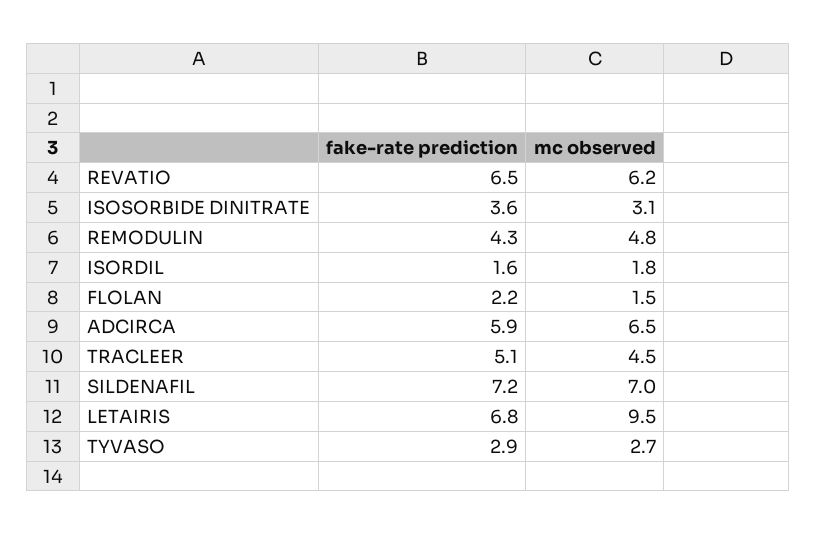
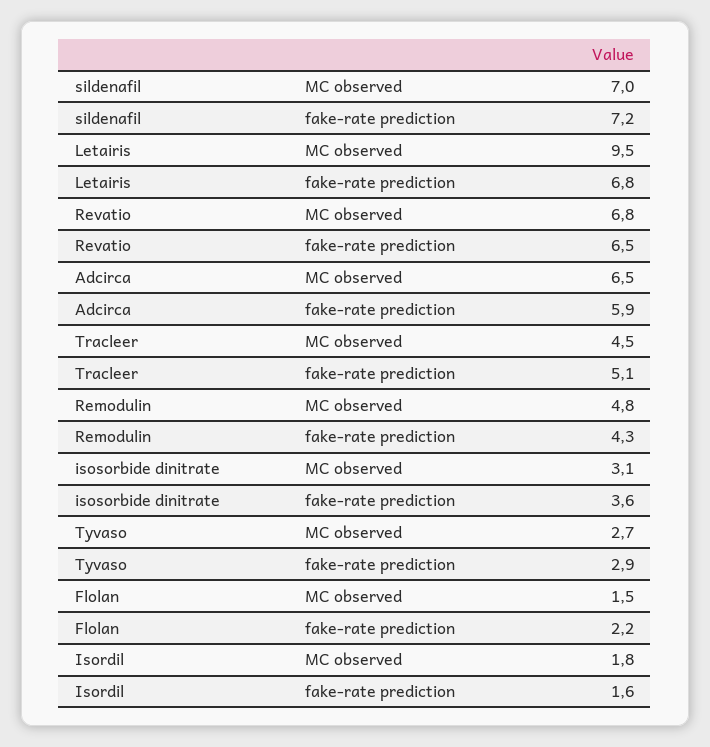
mc observed, REVATIO: 6.2 -> 6.8

